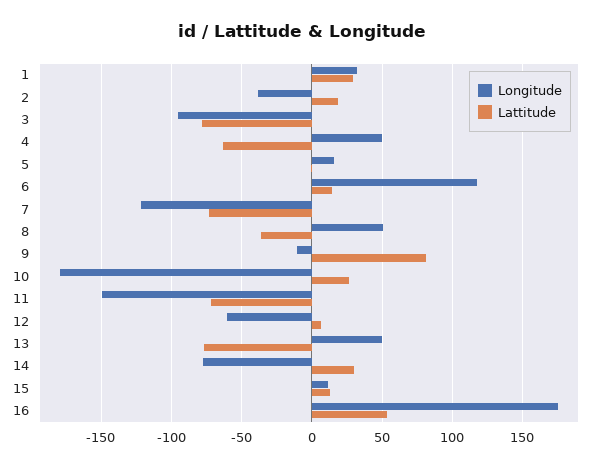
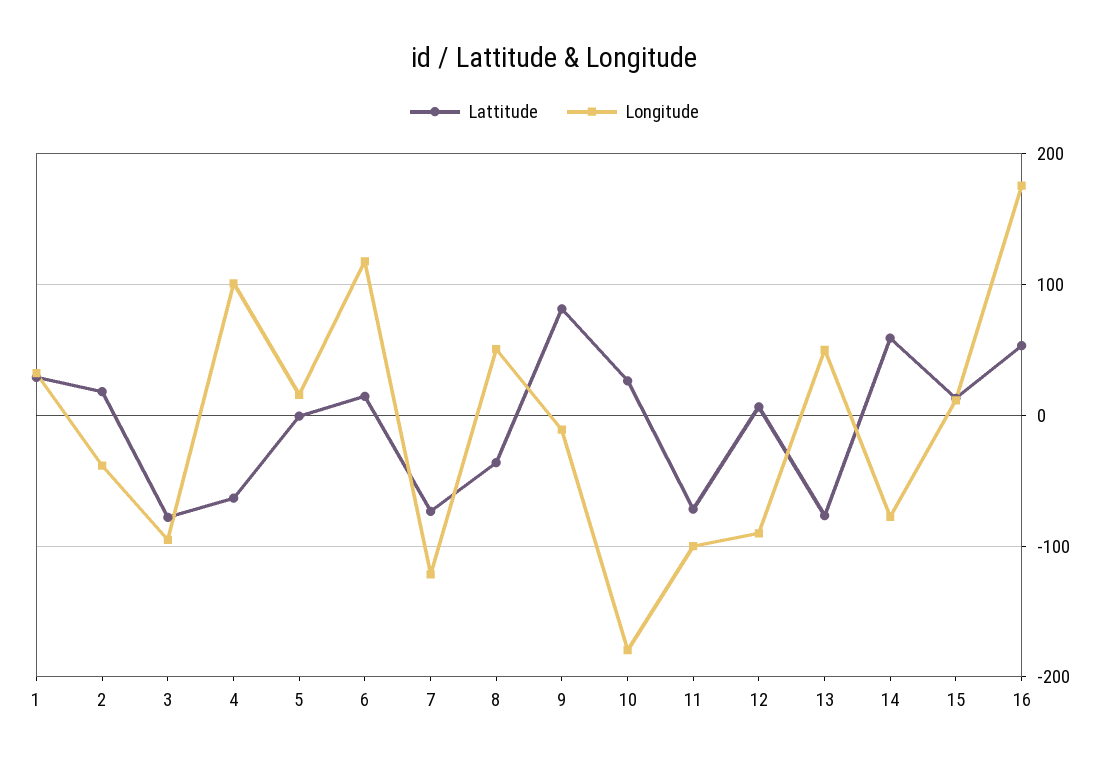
Longitude, 4: 50 -> 100
Longitude, 11: -150 -> -100
Longitude, 12: -60 -> -90
Lattitude, 14: 30 -> 60

